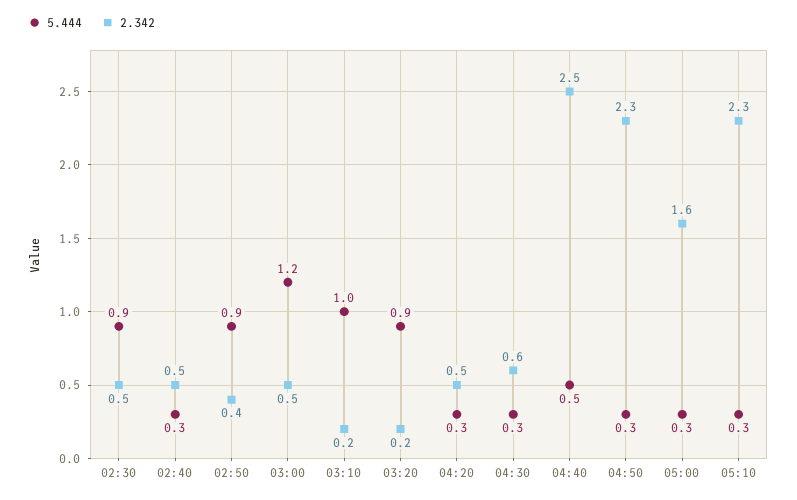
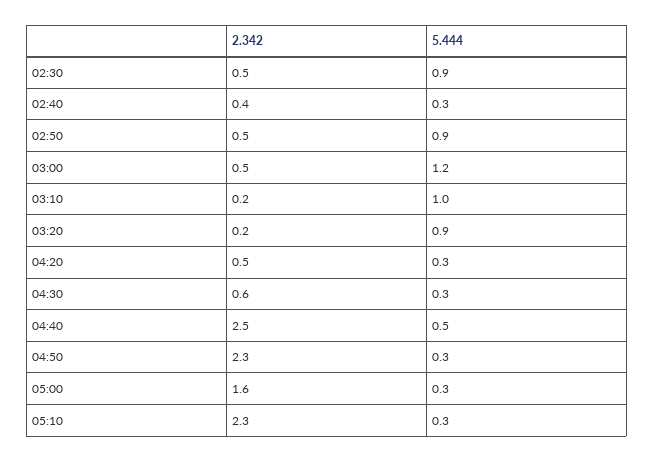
2.342, 02:40: 0.5 -> 0.4
2.342, 02:50: 0.4 -> 0.5

